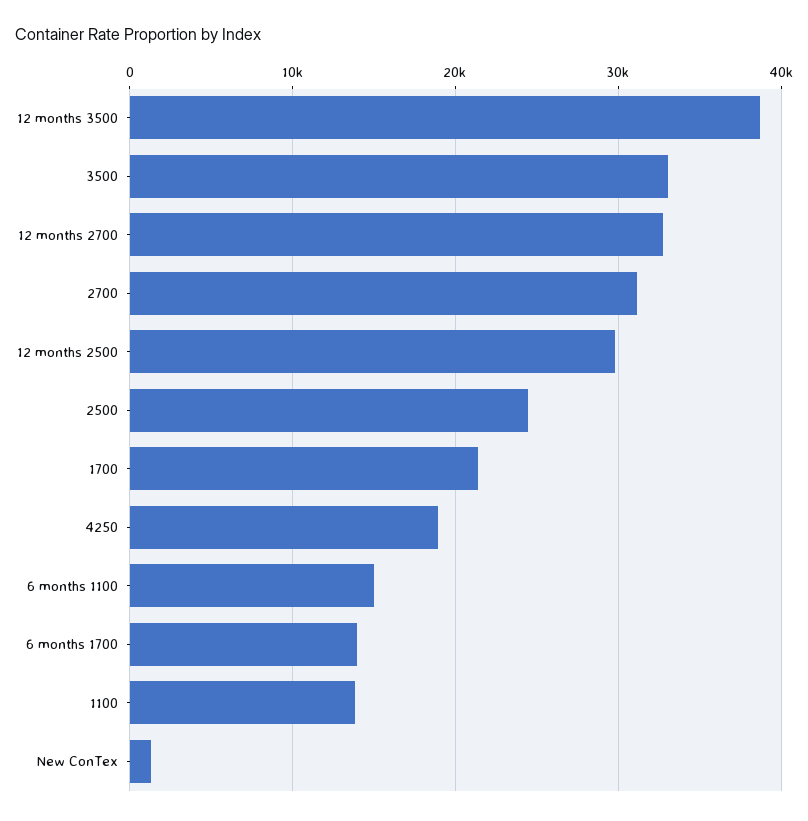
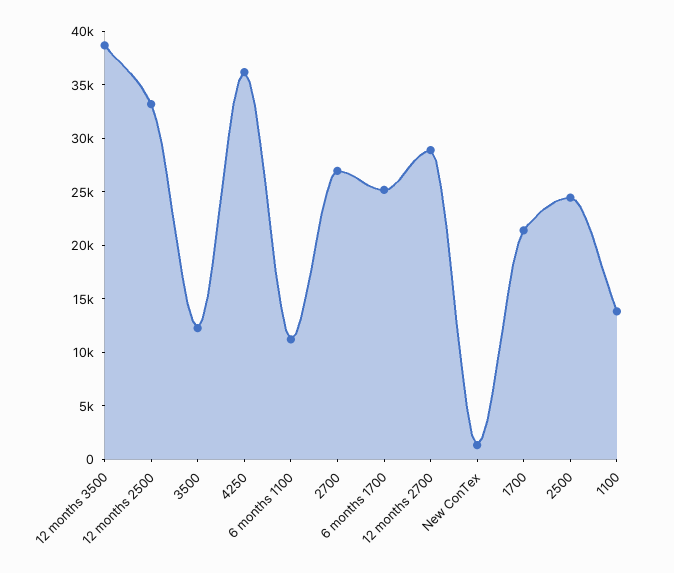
3500: 33000 -> 12000
12 months 2700: 33000 -> 29000
2700: 31000 -> 27000
12 months 2500: 30000 -> 33000
4250: 19000 -> 36000
6 months 1100: 15000 -> 11000
6 months 1700: 14000 -> 25000

